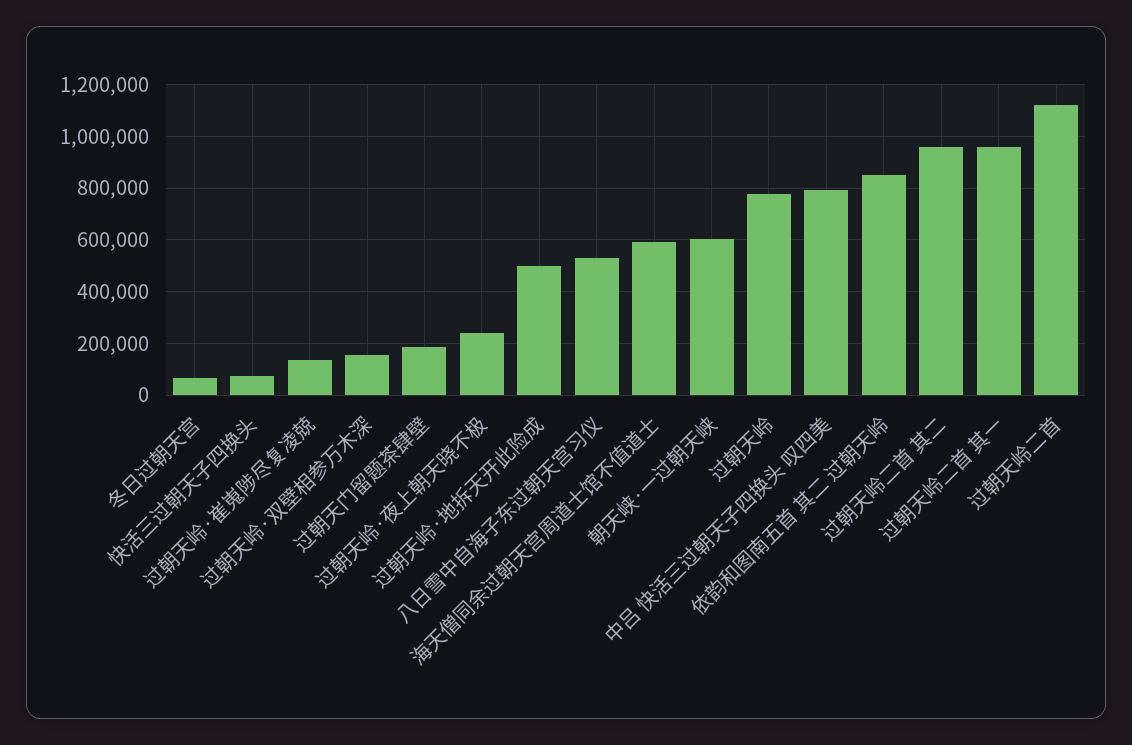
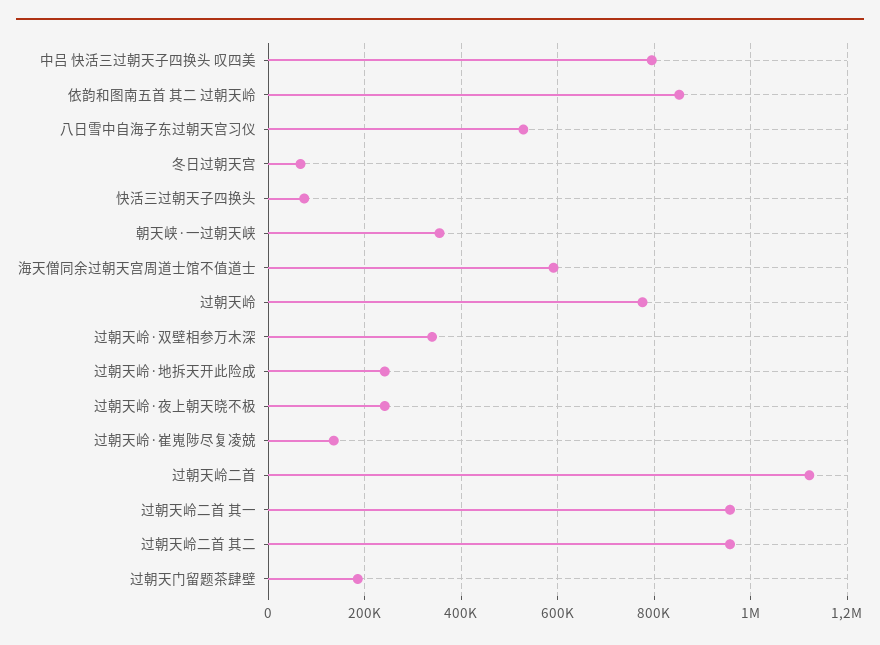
过朝天岭·双壁相参万木深: 150000 -> 340000
过朝天岭·地拆天开此险成: 500000 -> 240000
朝天峡·一过朝天峡: 600000 -> 360000

